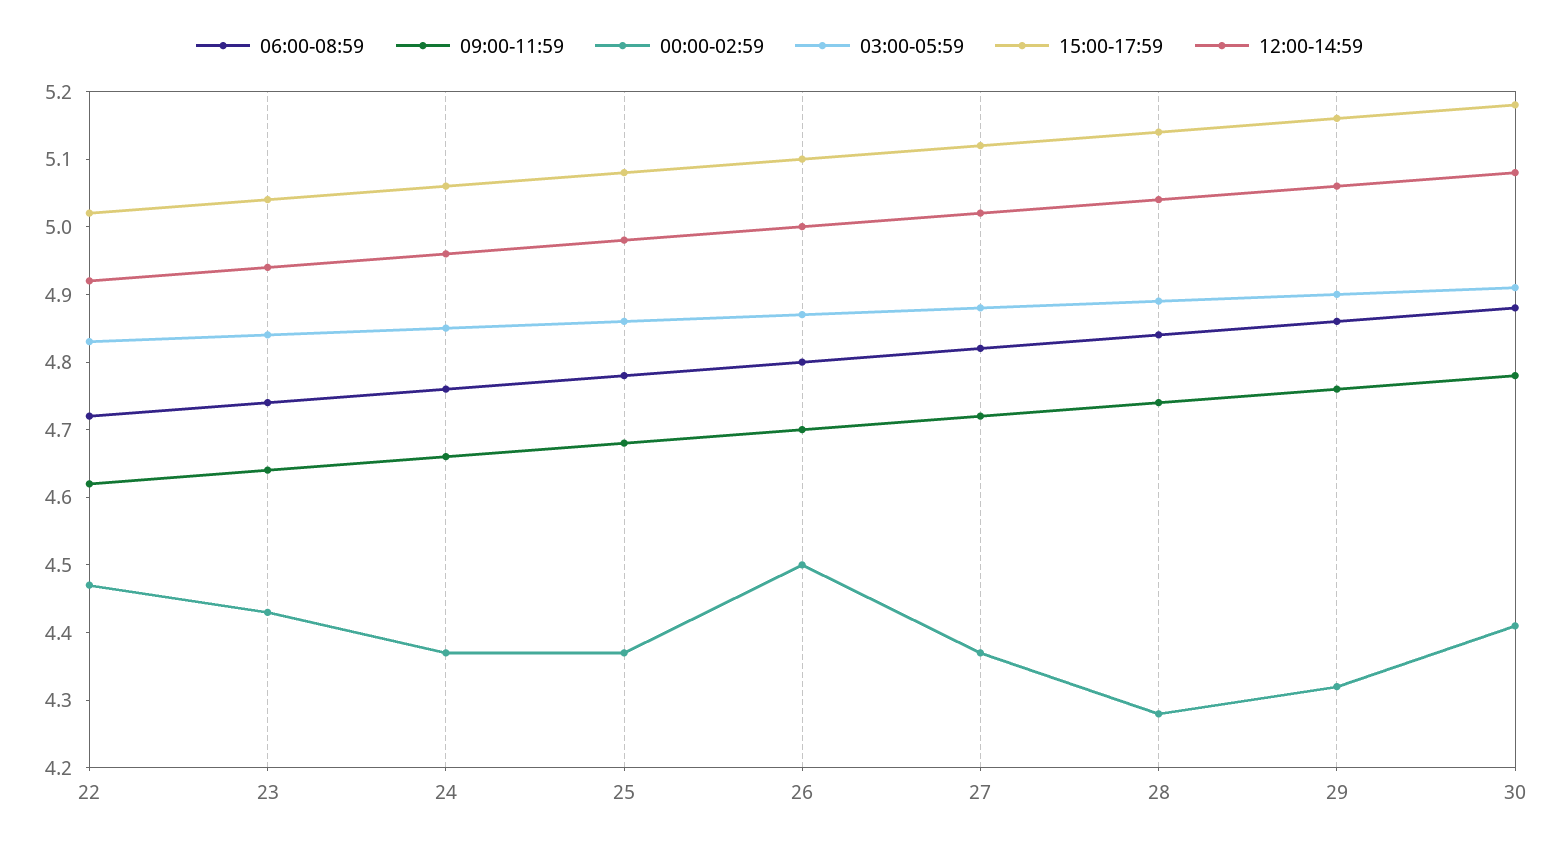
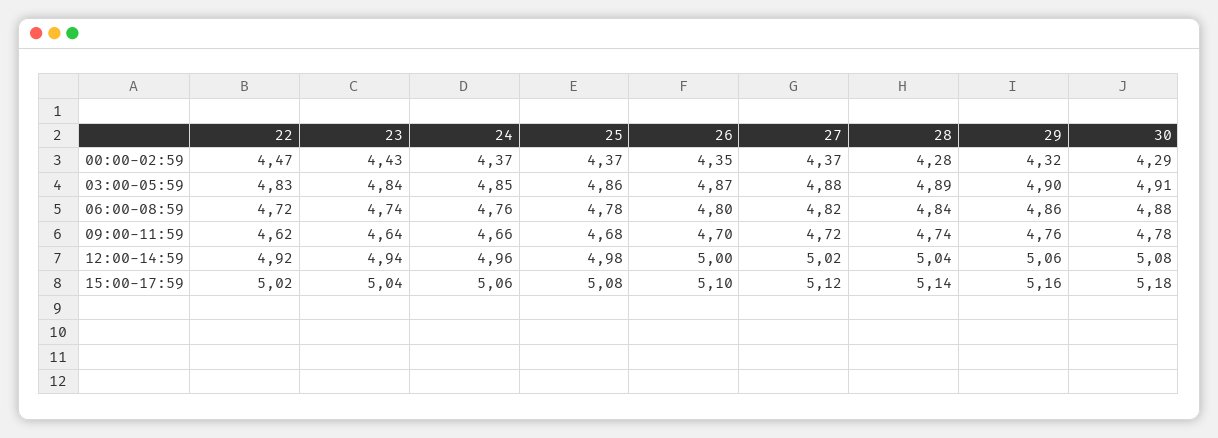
00:00-02:59, 26: 4.5 -> 4.35
00:00-02:59, 30: 4.4 -> 4.29

